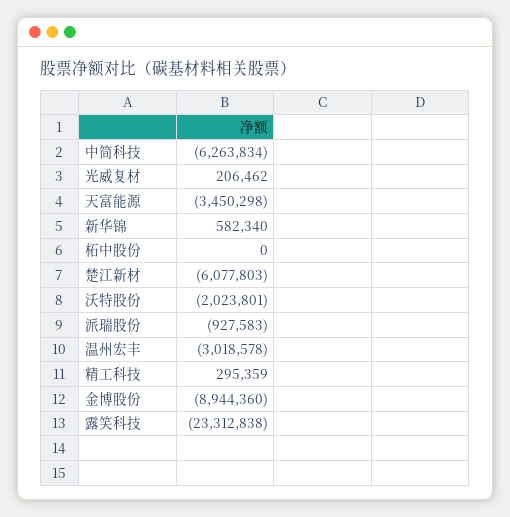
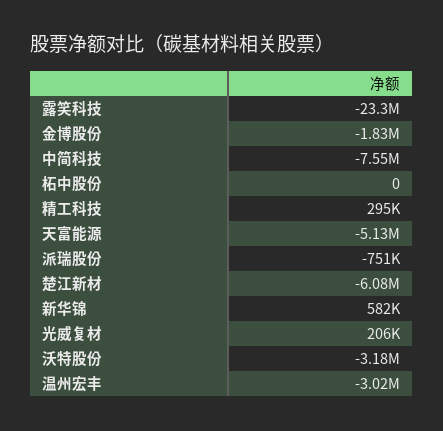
中简科技: -6263834 -> -7550000
天富能源: -3450298 -> -5130000
沃特股份: -2023801 -> -3180000
派瑞股份: -927583 -> -751000
金博股份: -8944360 -> -1830000

